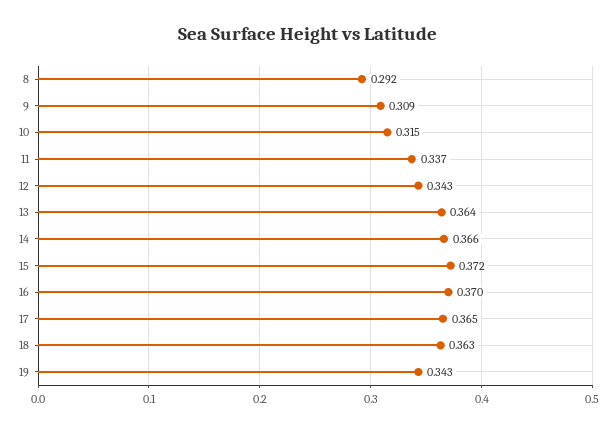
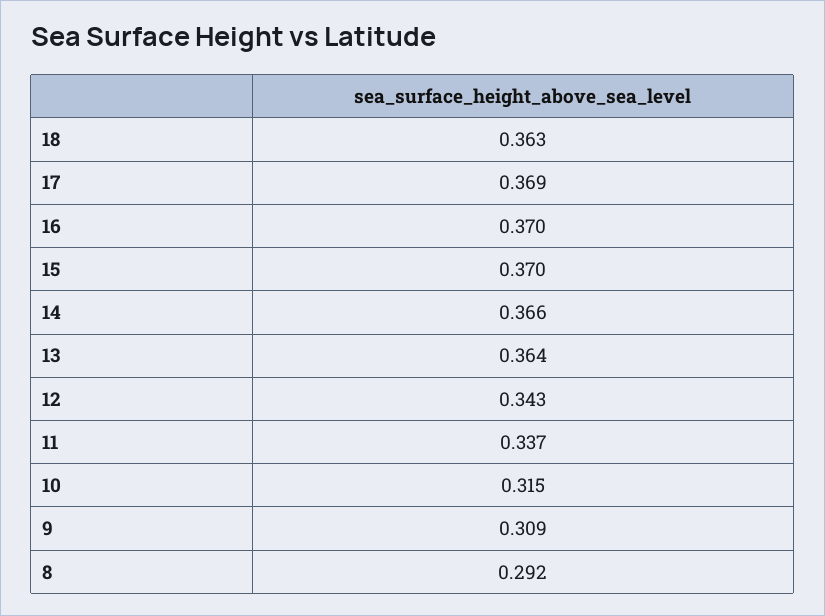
15: 0.372 -> 0.37
17: 0.365 -> 0.369
19: 0.343 -> none

